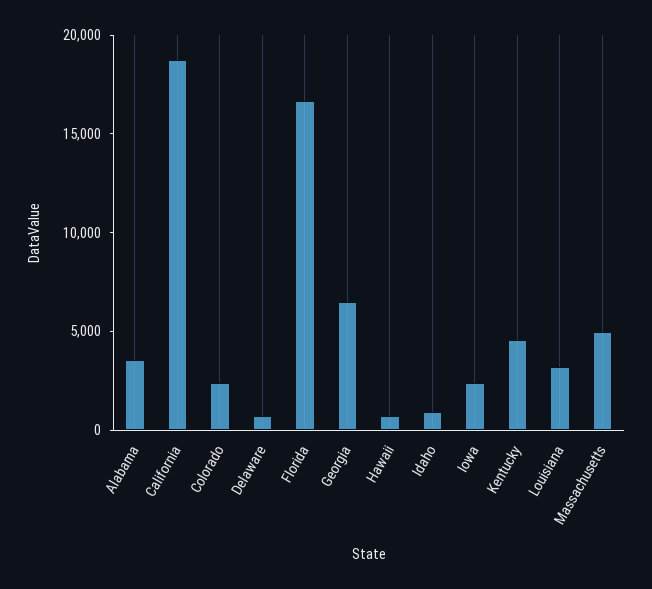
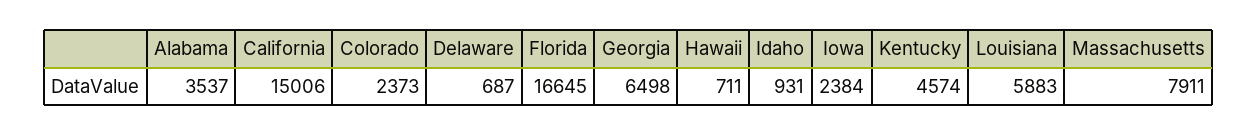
California: 19000 -> 15006
Louisiana: 3000 -> 5883
Massachusetts: 5000 -> 7911

